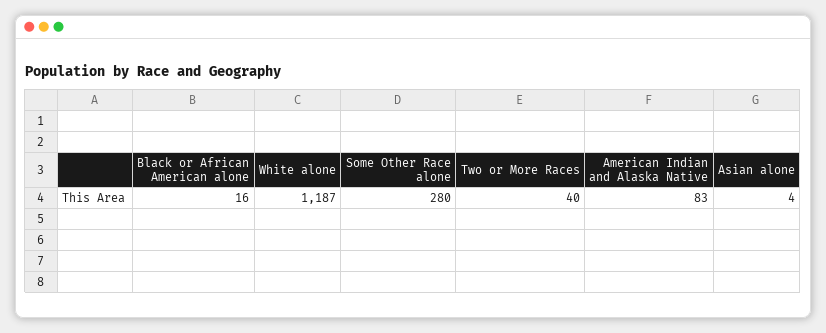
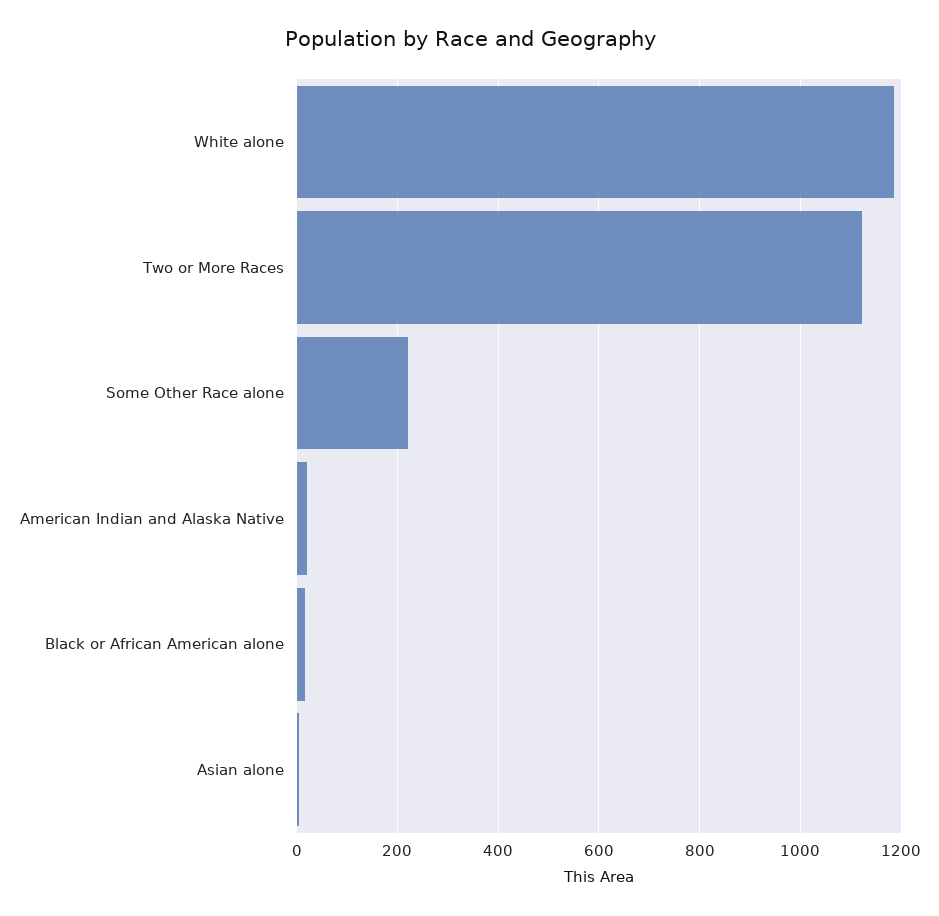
Some Other Race alone: 280 -> 220
Two or More Races: 40 -> 1120
American Indian and Alaska Native: 83 -> 20

